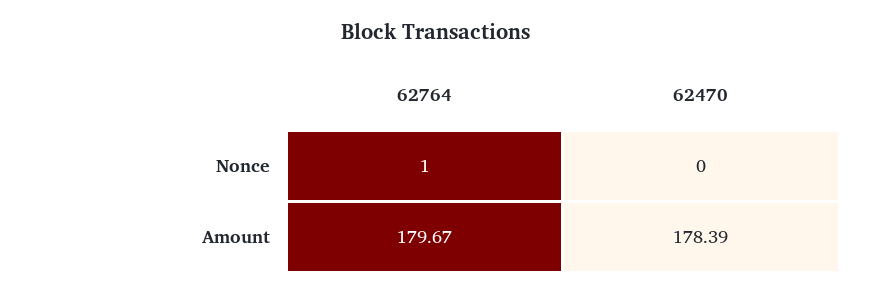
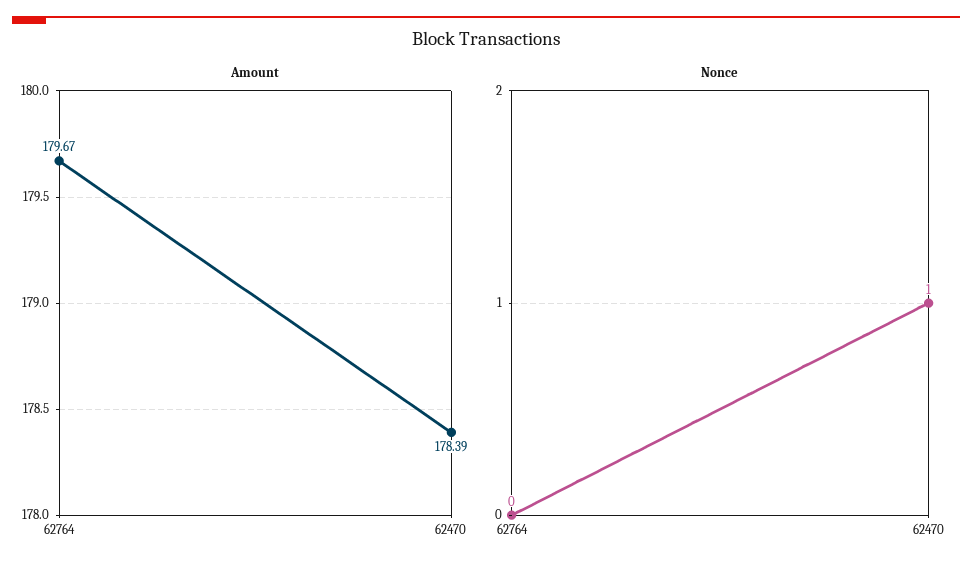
Nonce, 62764: 1 -> 0
Nonce, 62470: 0 -> 1

